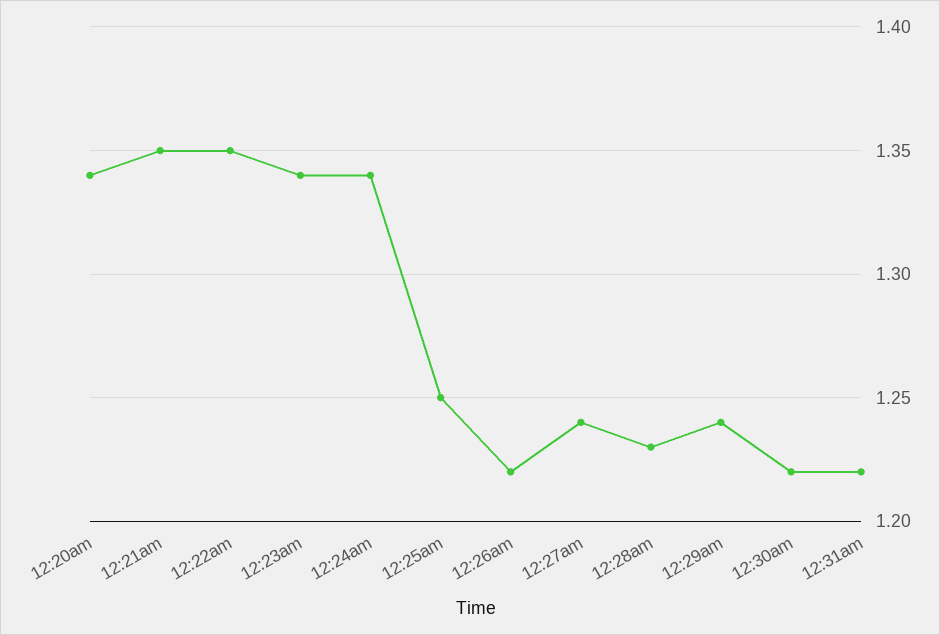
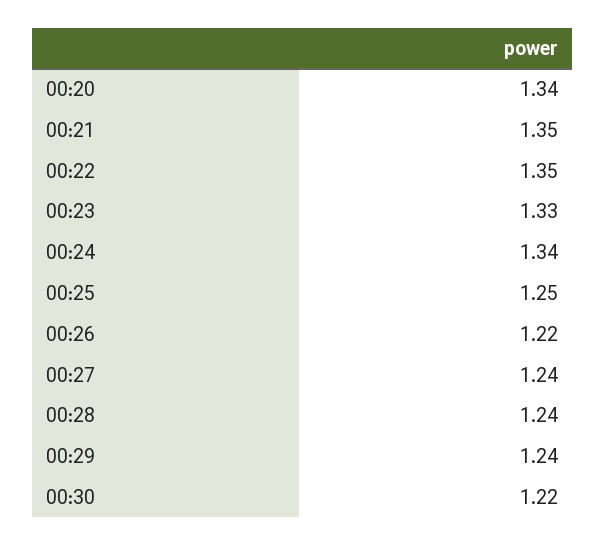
12:23am: 1.34 -> 1.33
12:28am: 1.23 -> 1.24
12:31am: 1.22 -> none

